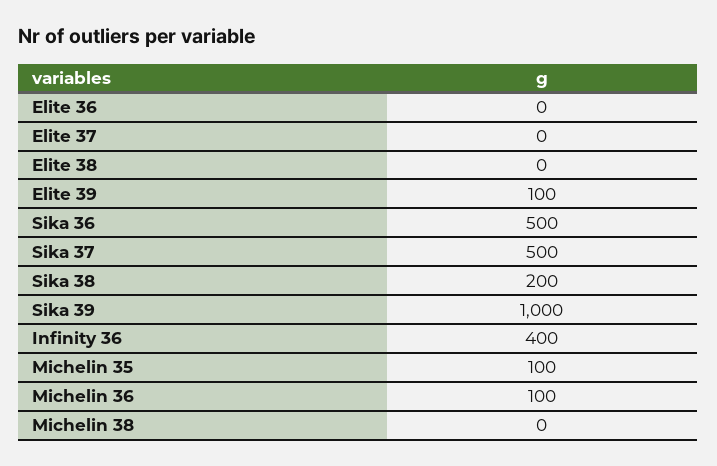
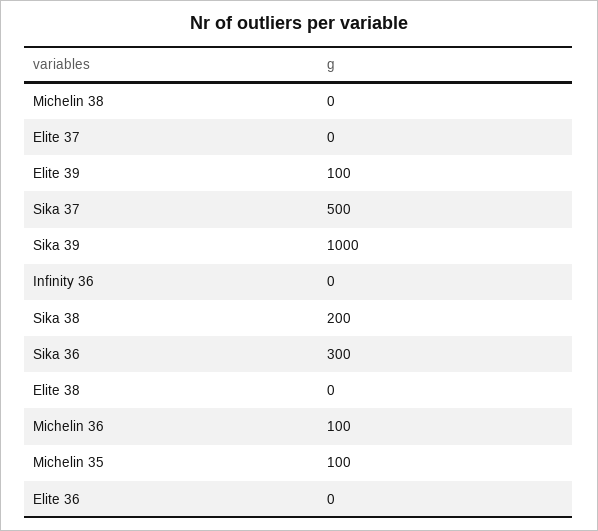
Sika 36: 500 -> 300
Infinity 36: 400 -> 0

